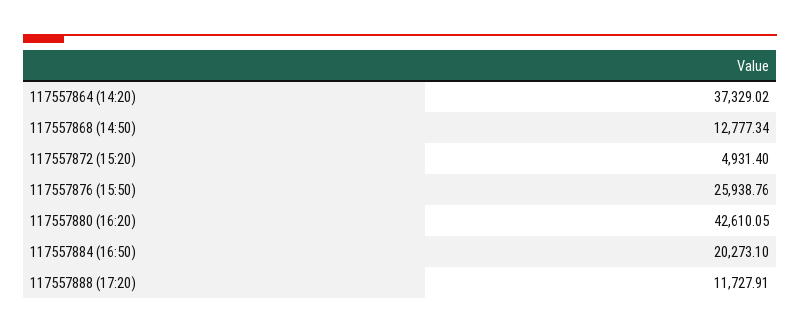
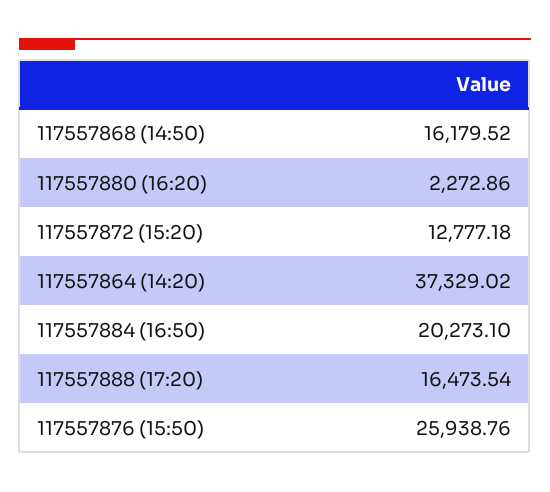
117557868 (14:50): 12777.34 -> 16179.52
117557872 (15:20): 4931.4 -> 12777.18
117557880 (16:20): 42610.05 -> 2272.86
117557888 (17:20): 11727.91 -> 16473.54

